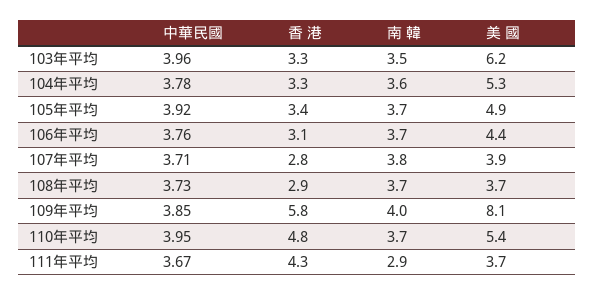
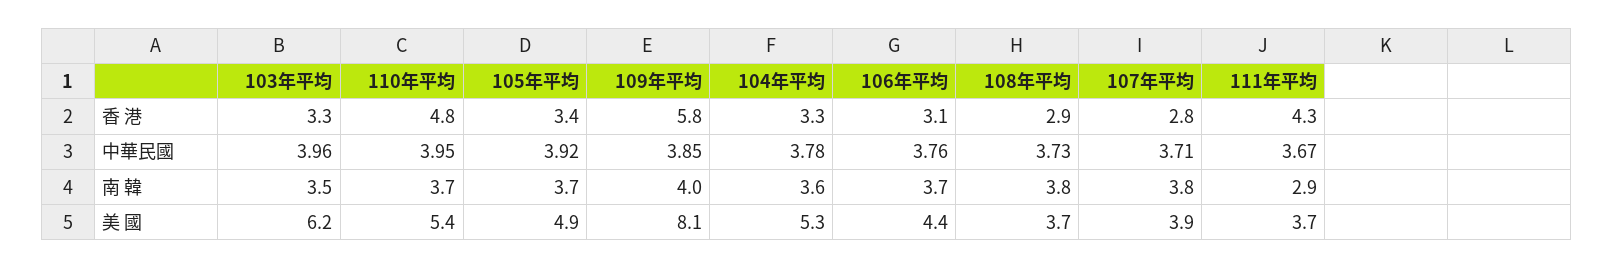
南 韓, 108年平均: 3.7 -> 3.8

